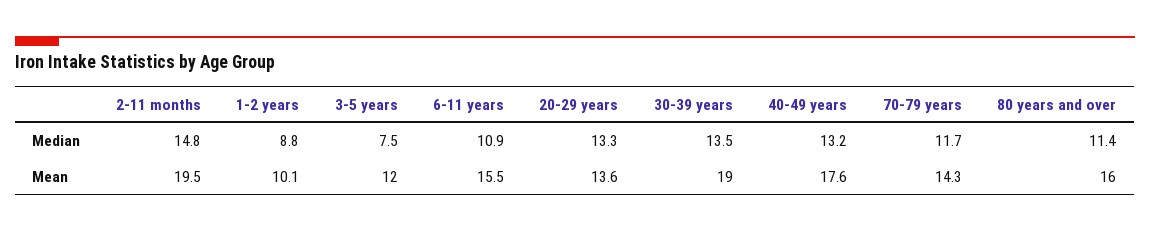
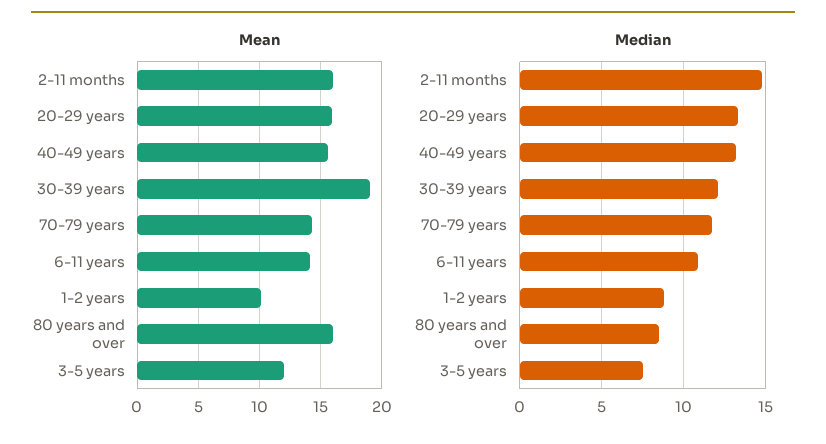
Median, 30-39 years: 13.5 -> 12
Median, 80 years and over: 11.4 -> 8.5
Mean, 2-11 months: 19.5 -> 16
Mean, 6-11 years: 15.5 -> 14
Mean, 20-29 years: 13.6 -> 16
Mean, 40-49 years: 17.6 -> 15.5

